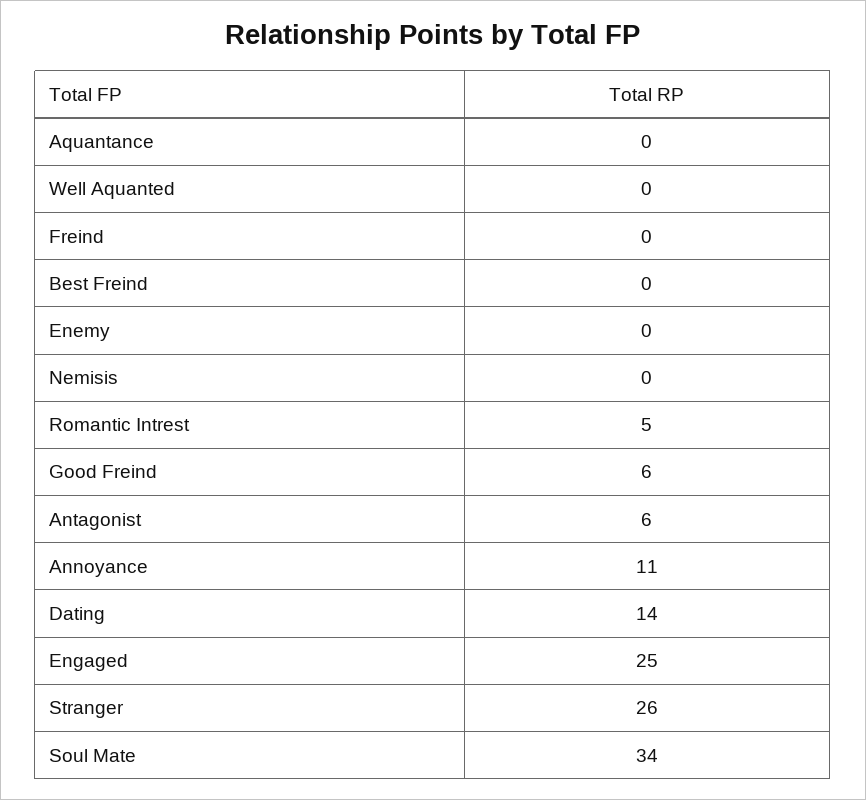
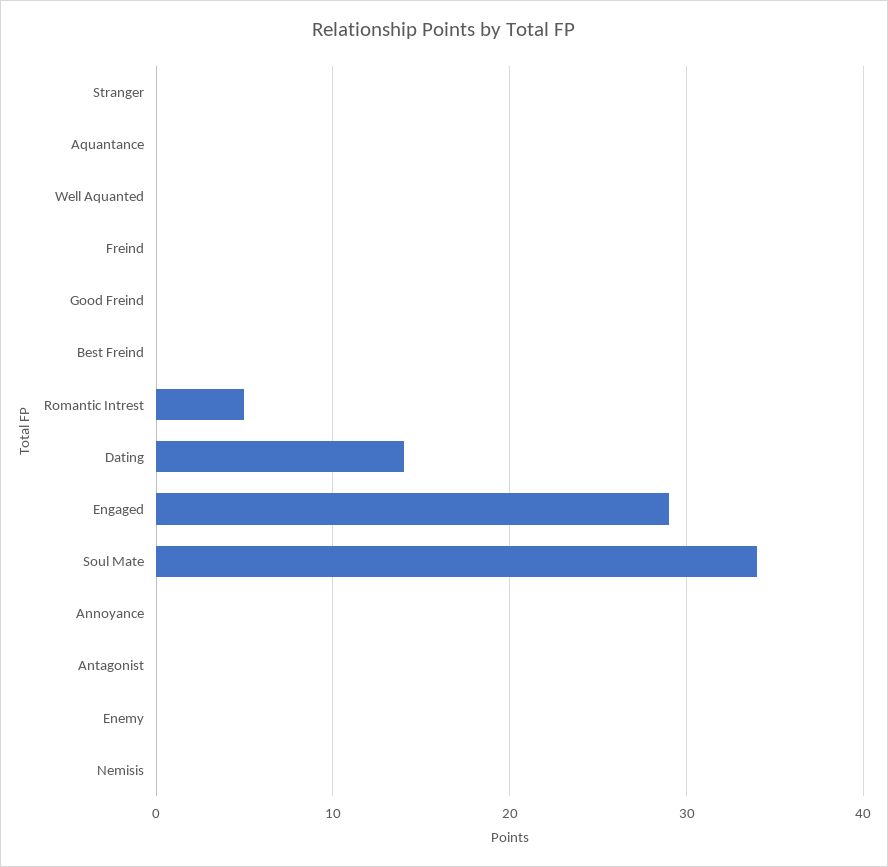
Good Freind: 6 -> 0
Antagonist: 6 -> 0
Annoyance: 11 -> 0
Engaged: 25 -> 29
Stranger: 26 -> 0

